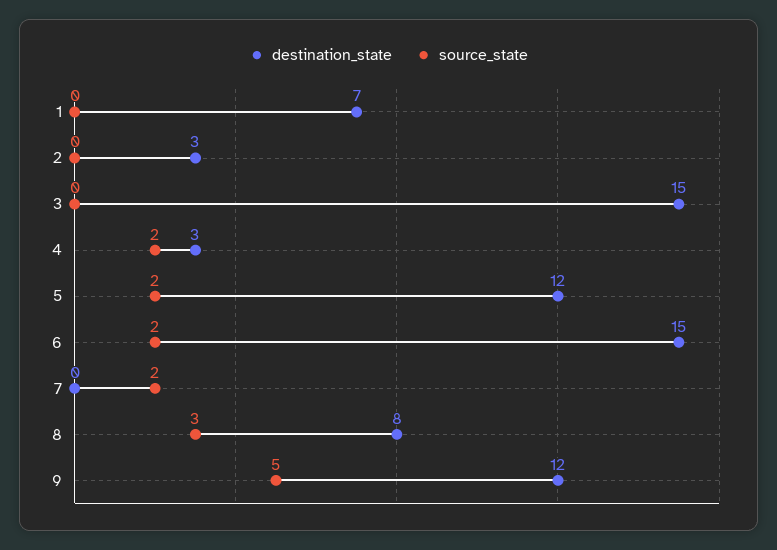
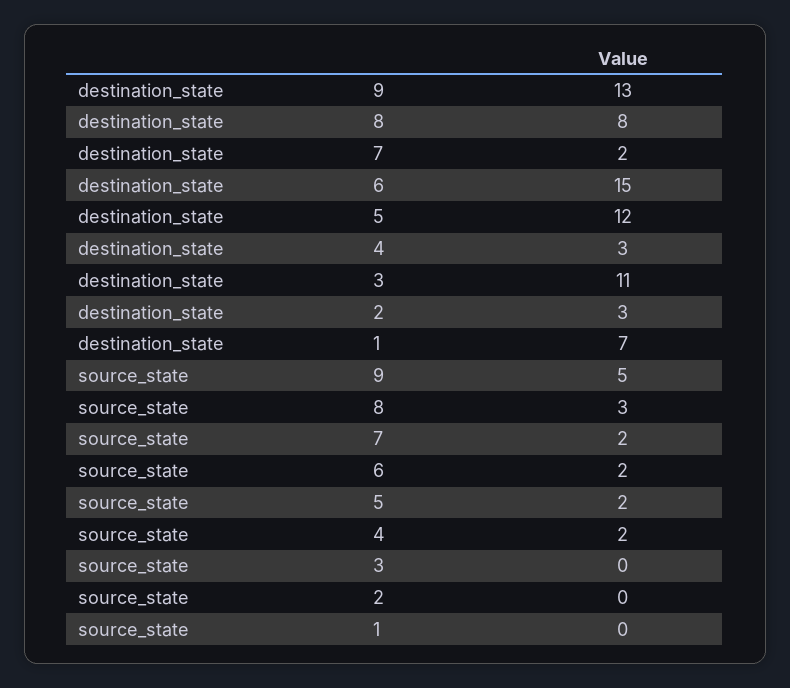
destination_state, 3: 15 -> 11
destination_state, 7: 0 -> 2
destination_state, 9: 12 -> 13

